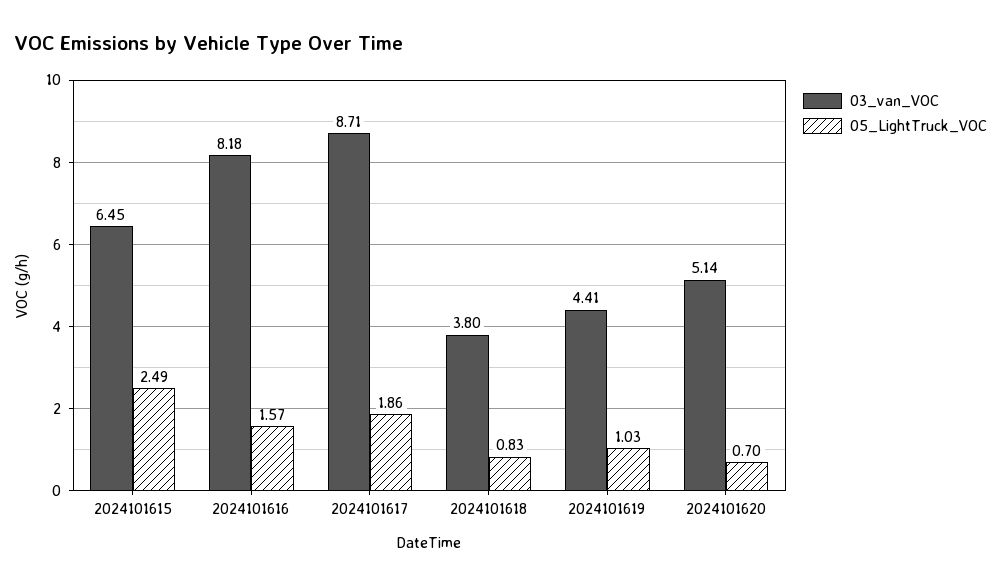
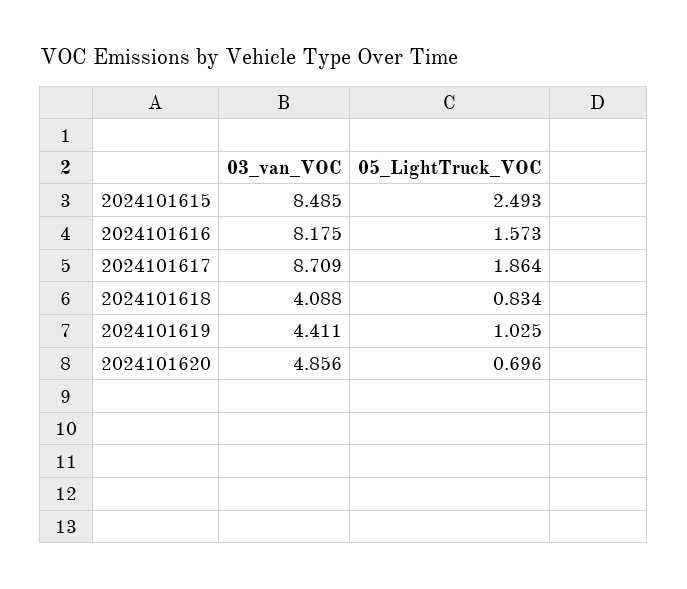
03_van_VOC, 2024101615: 6.45 -> 8.485
03_van_VOC, 2024101618: 3.8 -> 4.088
03_van_VOC, 2024101620: 5.14 -> 4.856

